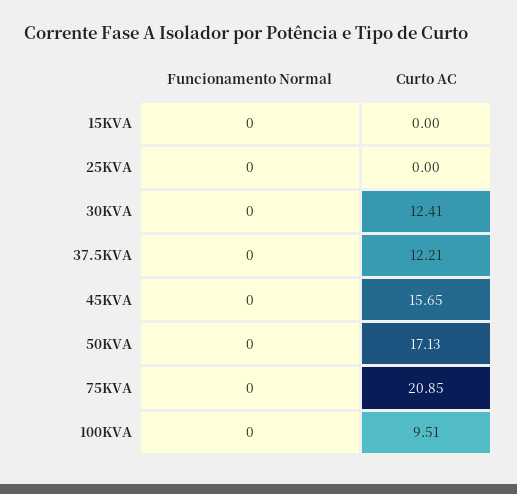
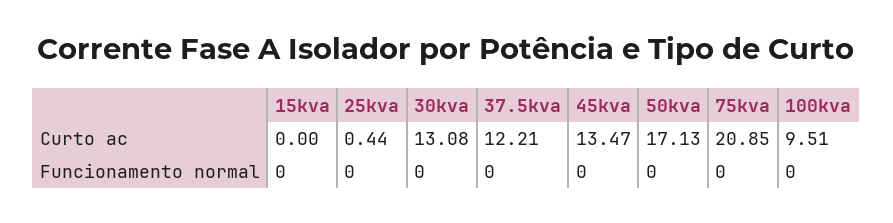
Curto AC, 25KVA: 0 -> 0.44
Curto AC, 30KVA: 12.41 -> 13.08
Curto AC, 45KVA: 15.65 -> 13.47

